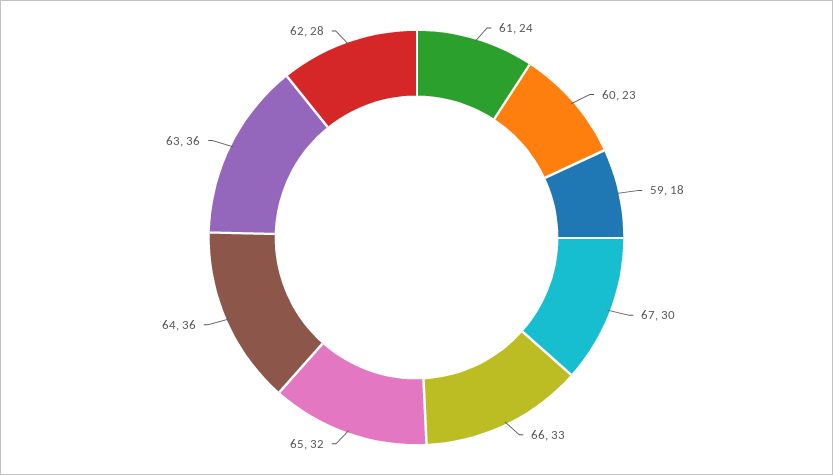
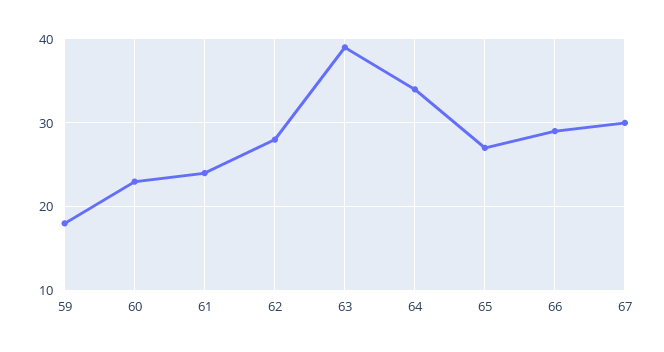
66: 33 -> 29
65: 32 -> 27
64: 36 -> 34
63: 36 -> 39

